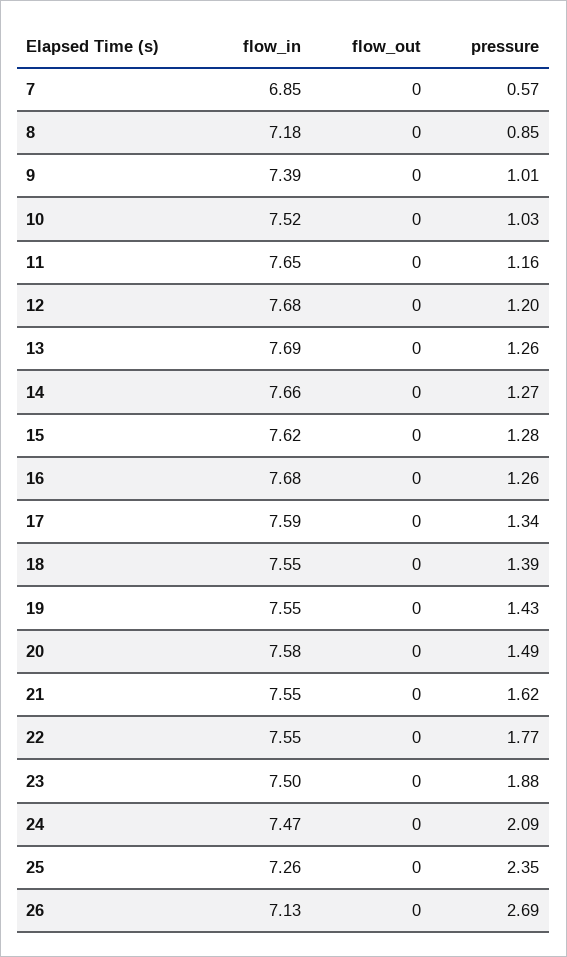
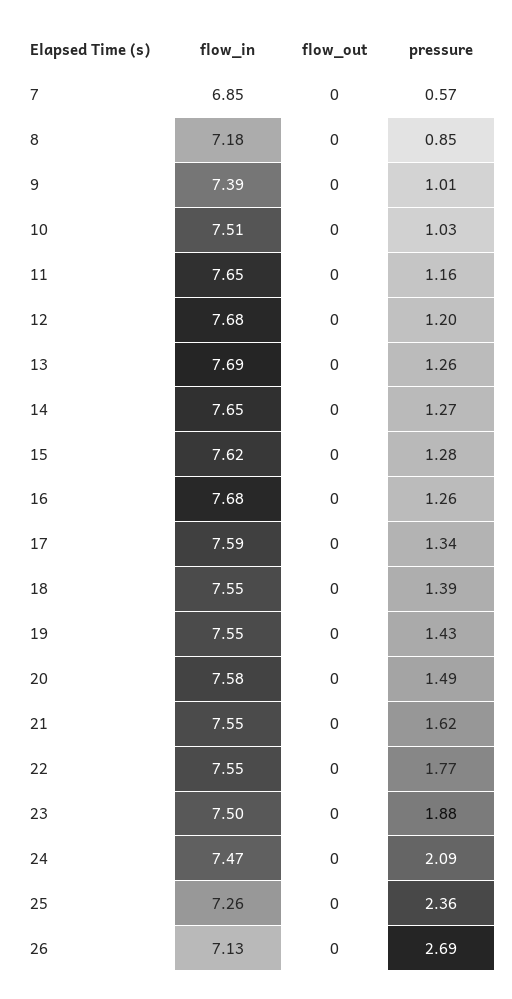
flow_in, 10: 7.52 -> 7.51
flow_in, 14: 7.66 -> 7.65
pressure, 25: 2.35 -> 2.36

